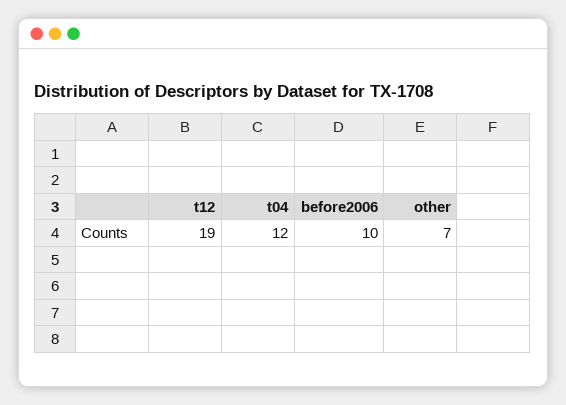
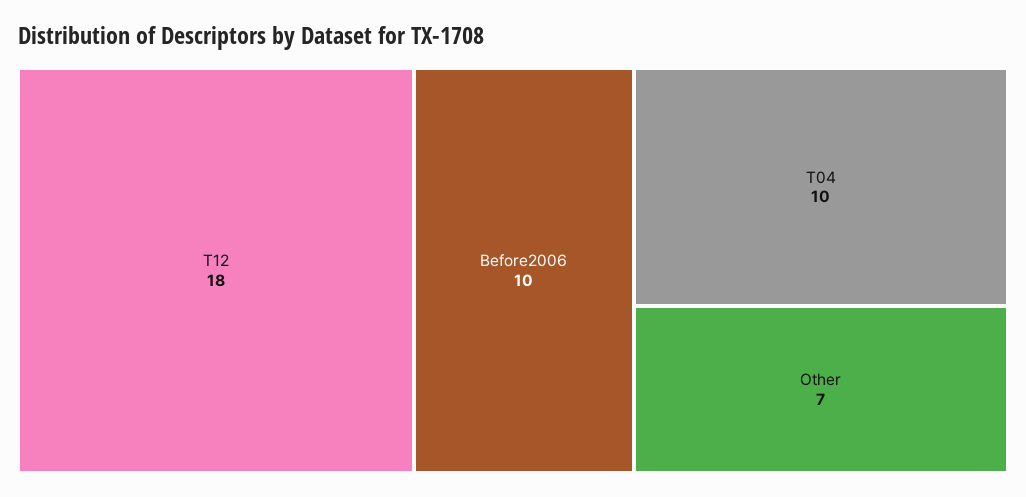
t12: 19 -> 18
t04: 12 -> 10

